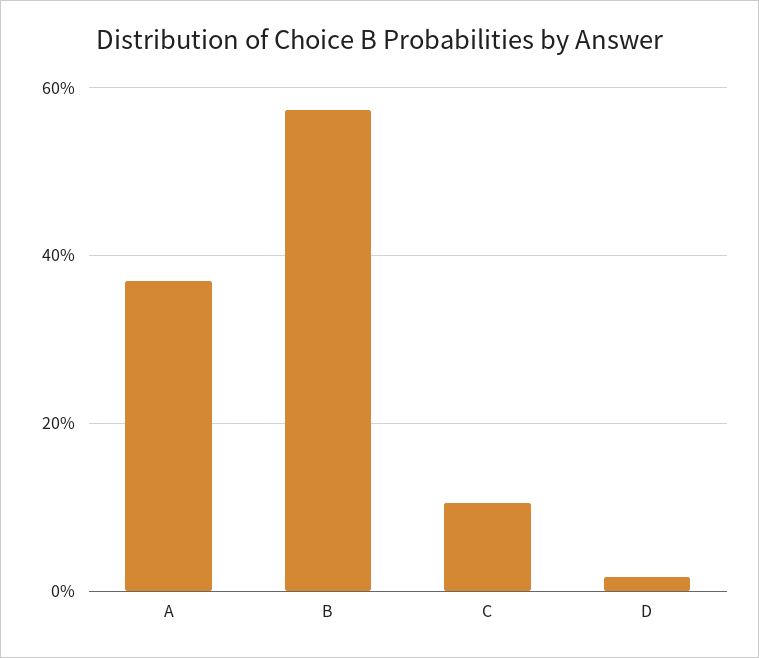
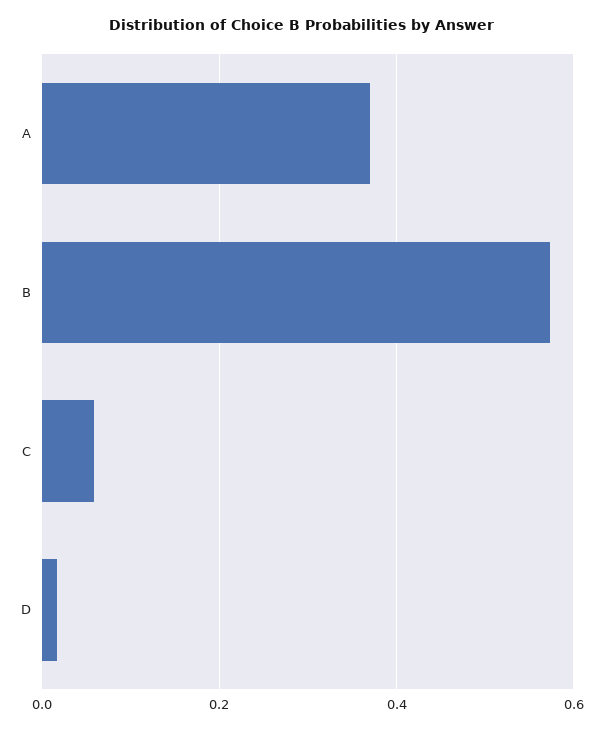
C: 0.1 -> 0.06

